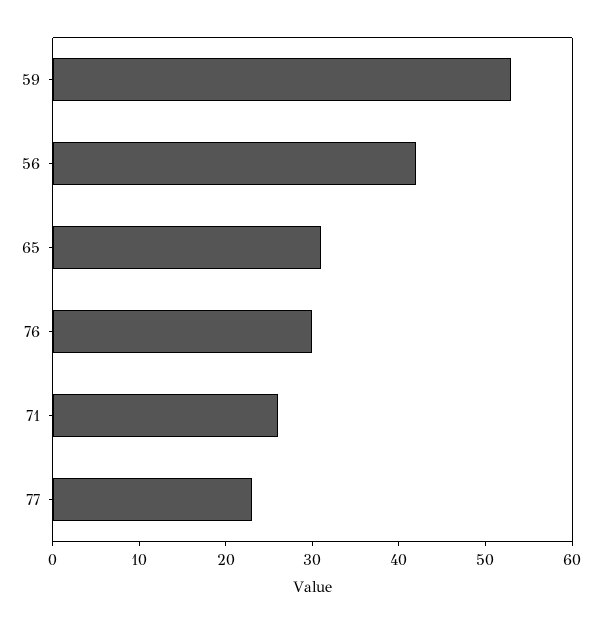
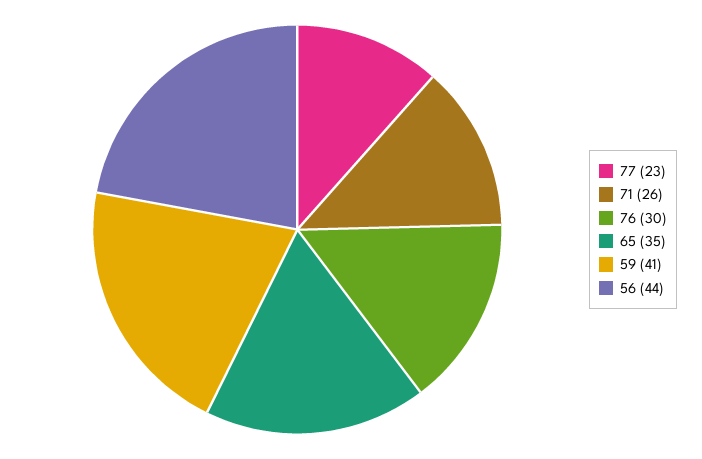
59: 53 -> 41
56: 42 -> 44
65: 31 -> 35

